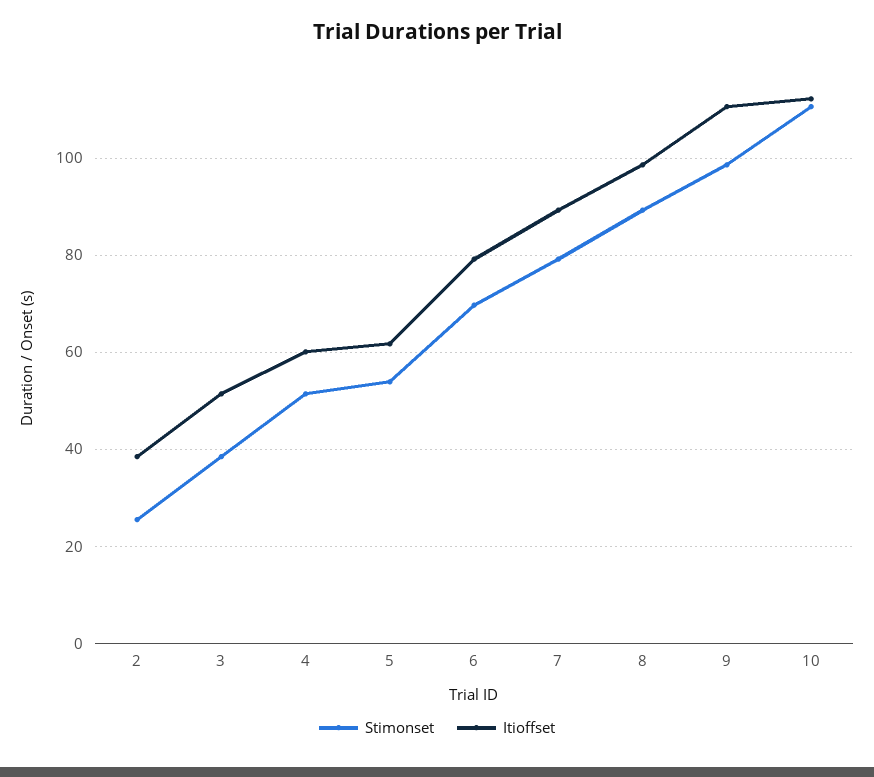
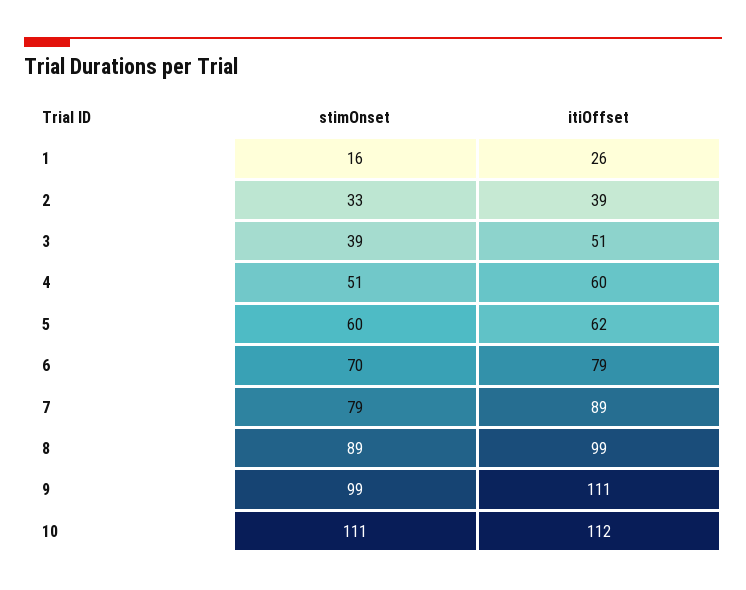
Stimonset, 2: 26 -> 33
Stimonset, 5: 54 -> 60
Stimonset, 1: none -> 16
Itioffset, 1: none -> 26

